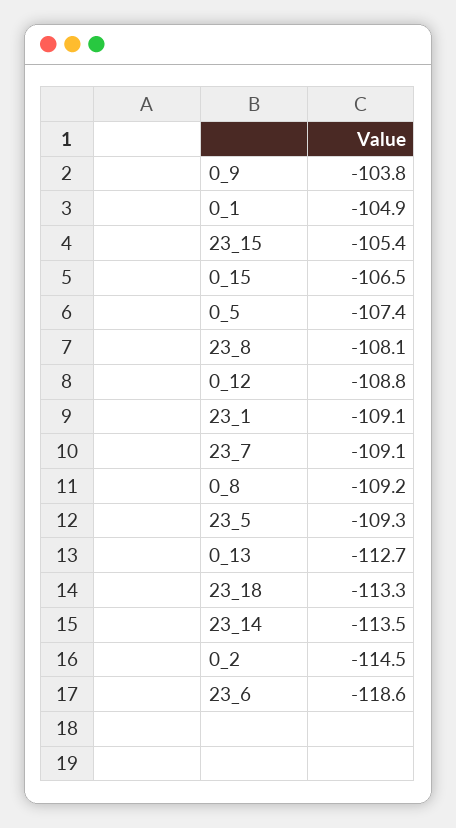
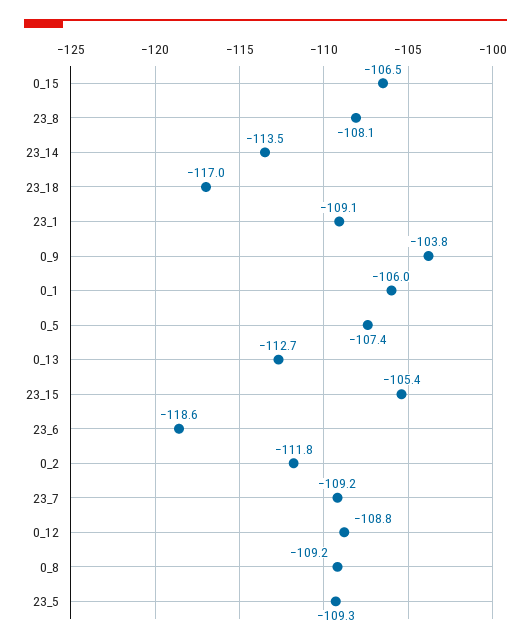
0_1: -104.9 -> -106
23_7: -109.1 -> -109.2
23_18: -113.3 -> -117
0_2: -114.5 -> -111.8

